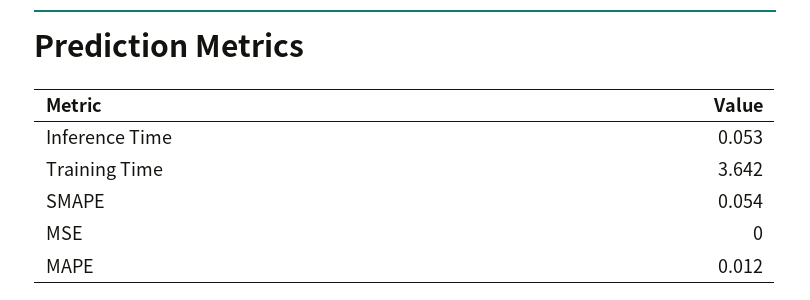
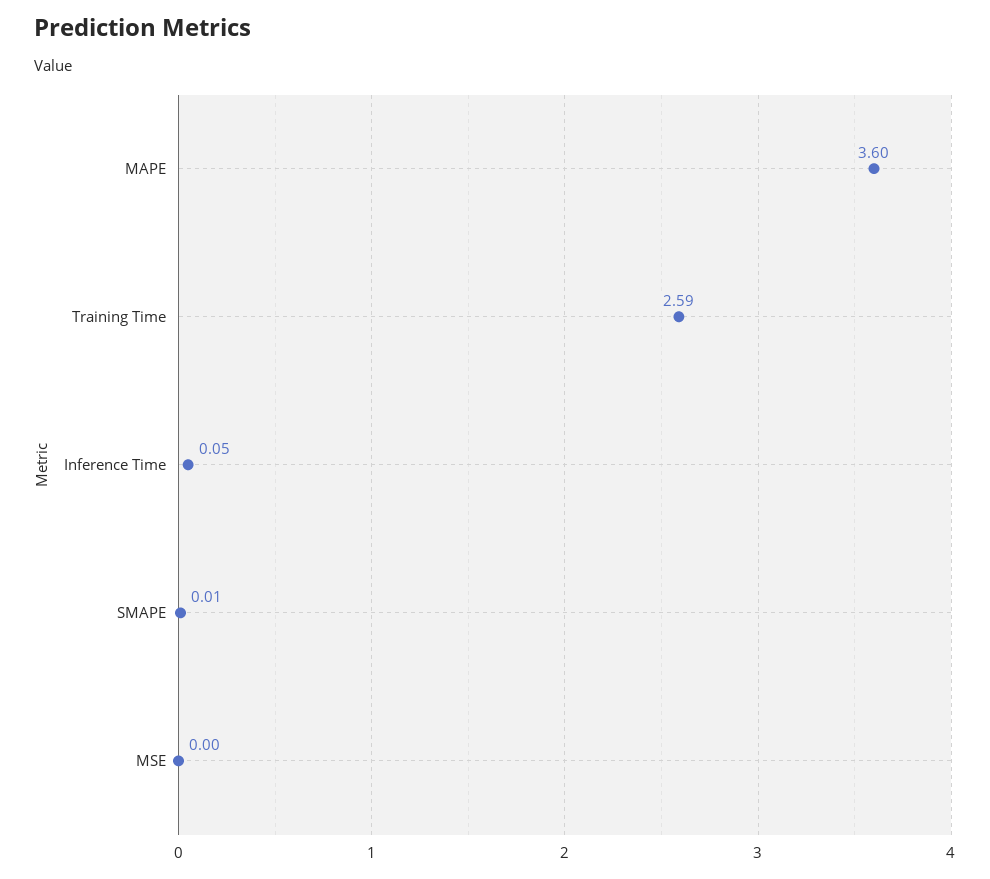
Training Time: 3.642 -> 2.59
SMAPE: 0.054 -> 0.01
MAPE: 0.012 -> 3.6

